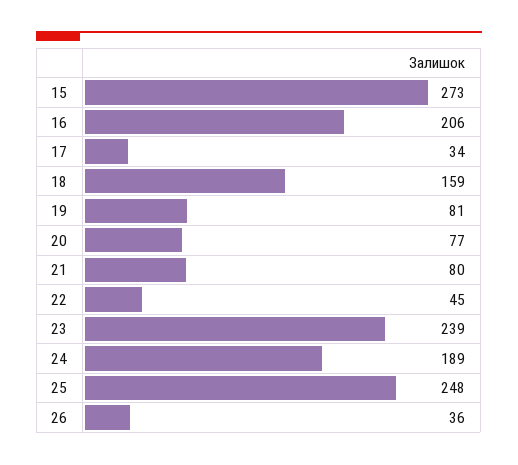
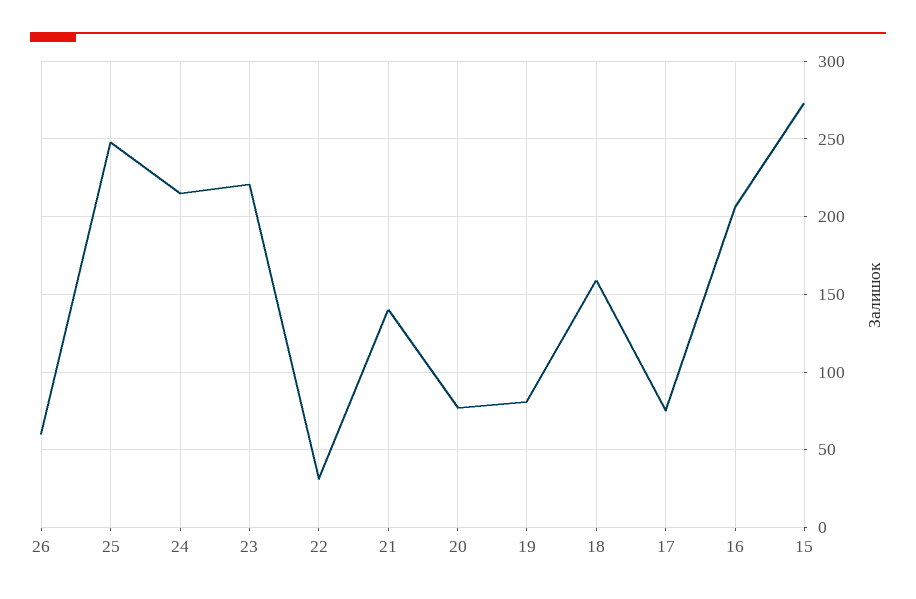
17: 34 -> 75
21: 80 -> 140
22: 45 -> 30
23: 239 -> 220
24: 189 -> 215
26: 36 -> 60

